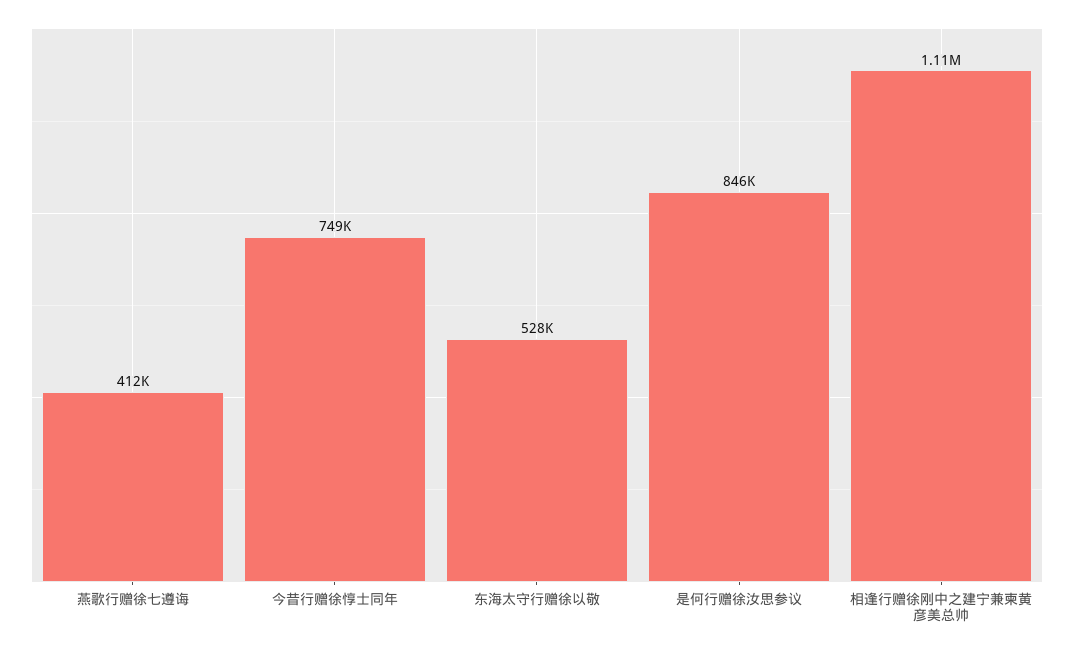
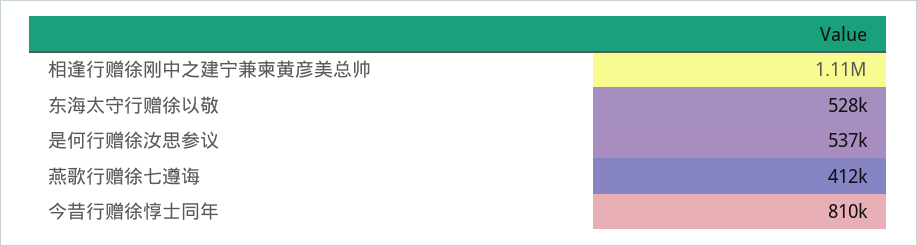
今昔行赠徐惇士同年: 749000 -> 810000
是何行赠徐汝思参议: 846000 -> 537000

